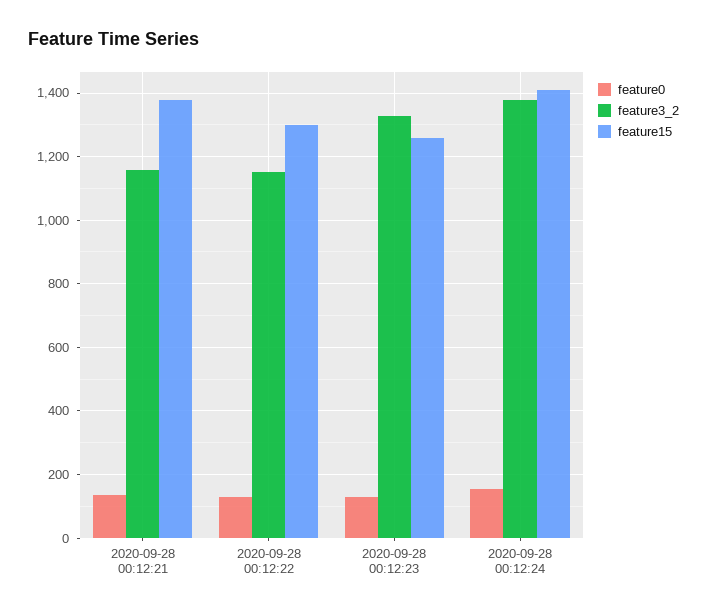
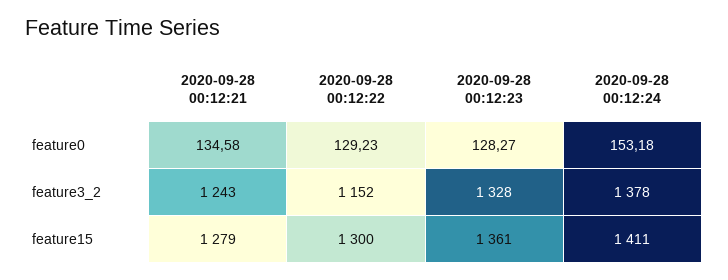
feature3_2, 2020-09-28 00:12:21: 1160 -> 1243
feature15, 2020-09-28 00:12:21: 1380 -> 1279
feature15, 2020-09-28 00:12:23: 1260 -> 1361

